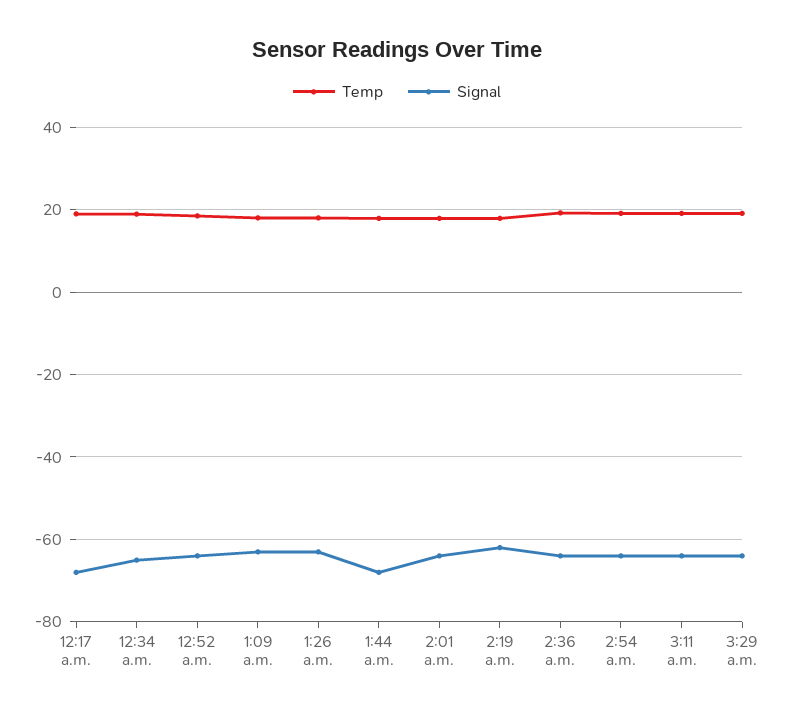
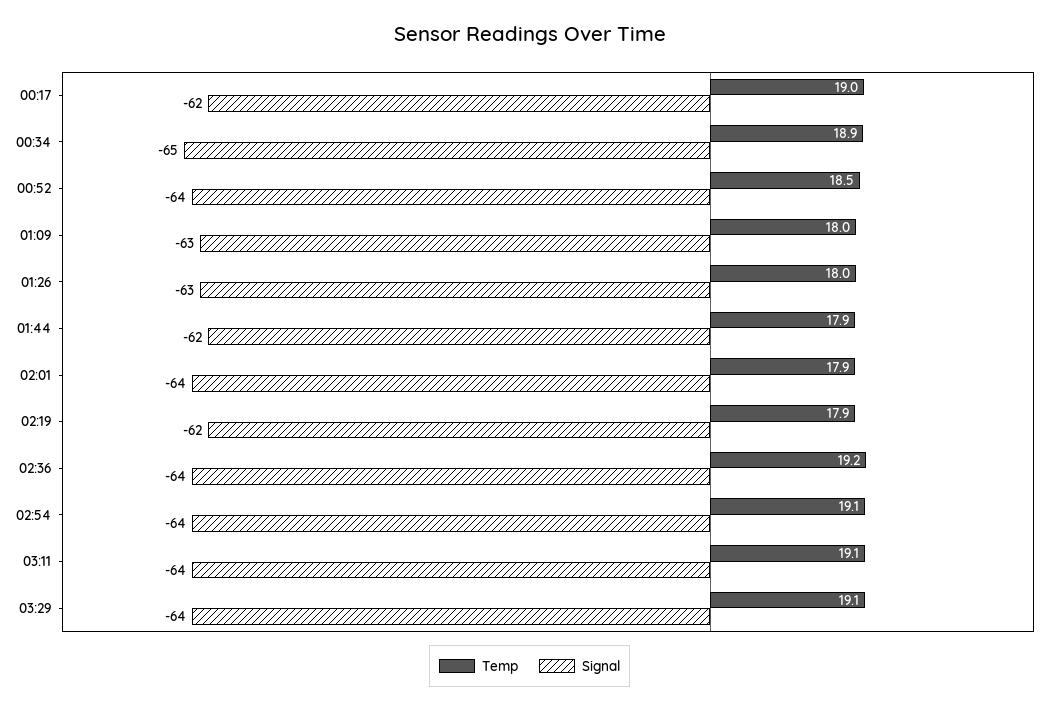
Signal, 12:17 a.m.: -68 -> -62
Signal, 1:44 a.m.: -68 -> -62

